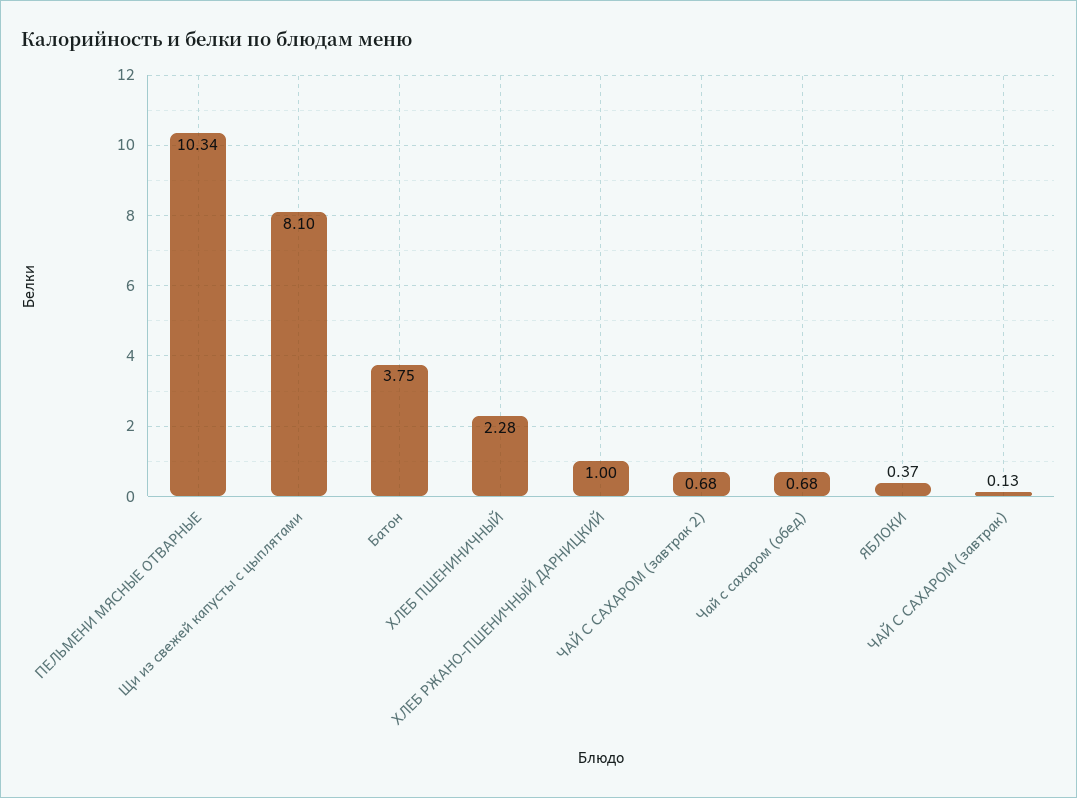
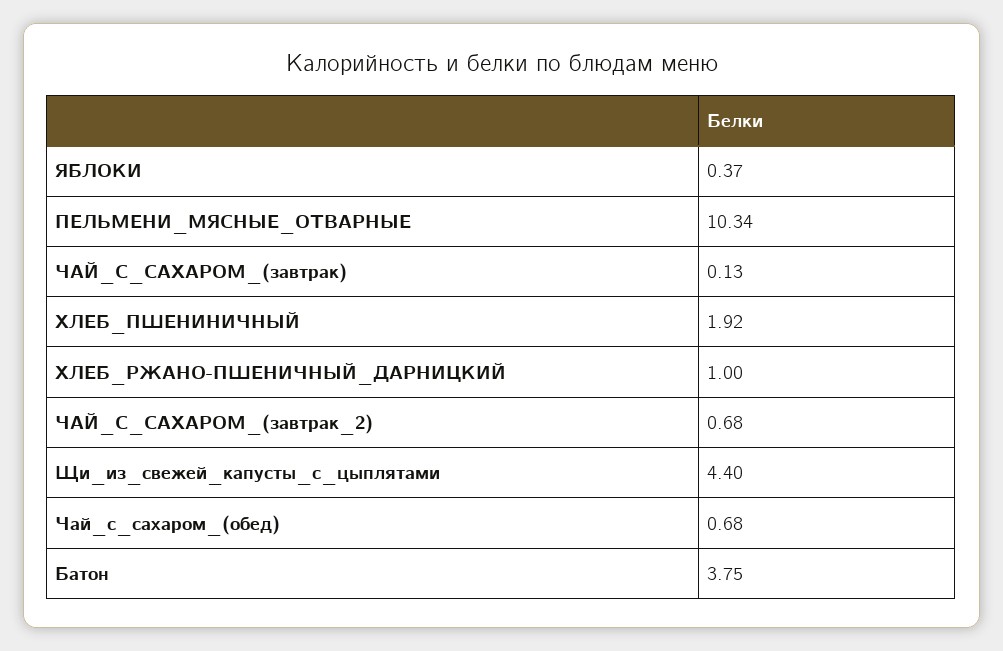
Щи из свежей капусты с цыплятами: 8.1 -> 4.4
ХЛЕБ ПШЕНИНИЧНЫЙ: 2.28 -> 1.92

